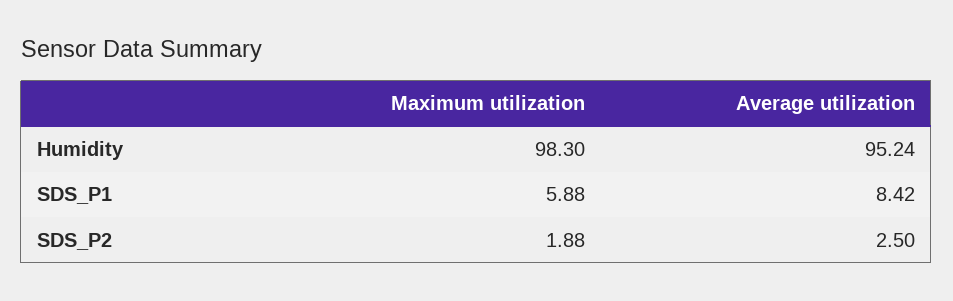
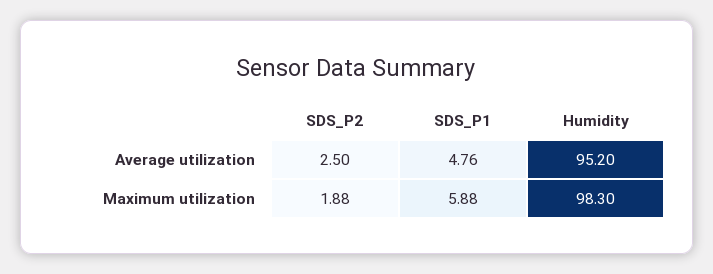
Average utilization, Humidity: 95.24 -> 95.2
Average utilization, SDS_P1: 8.42 -> 4.76

